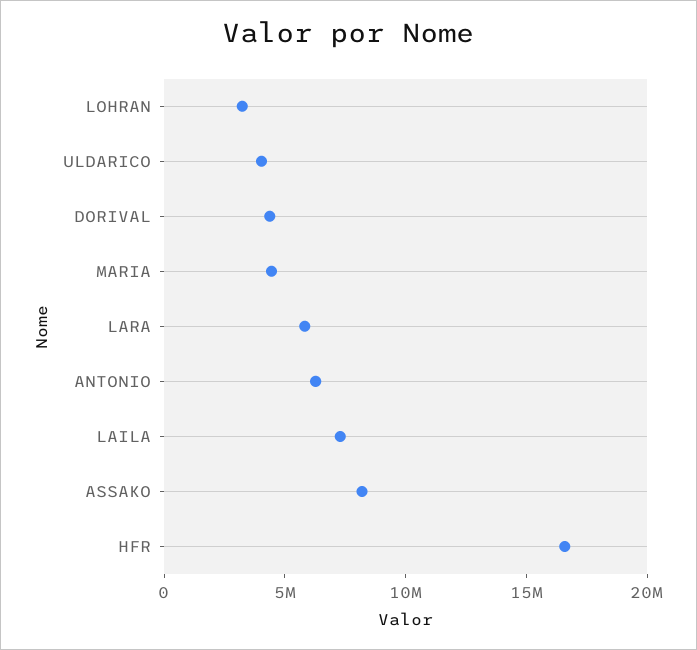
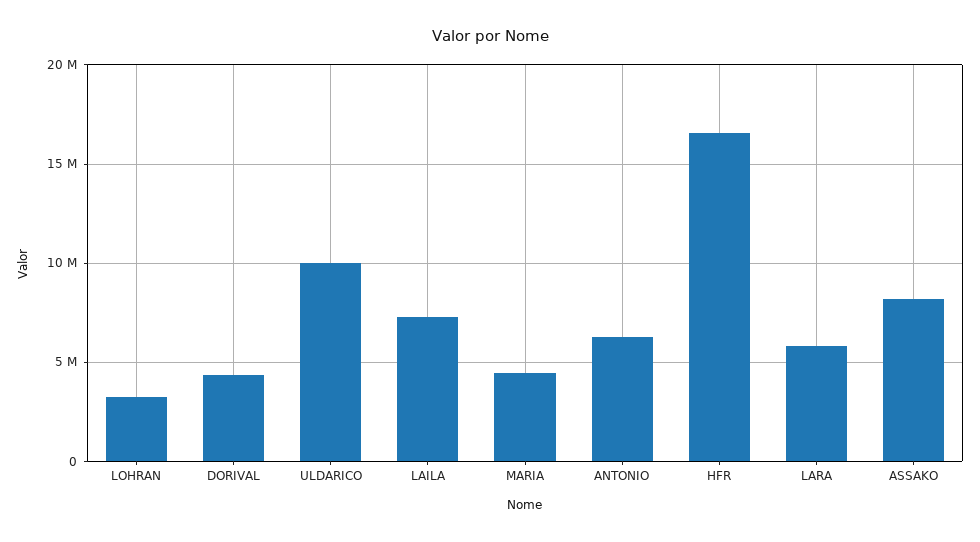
ULDARICO: 4000000 -> 10000000

